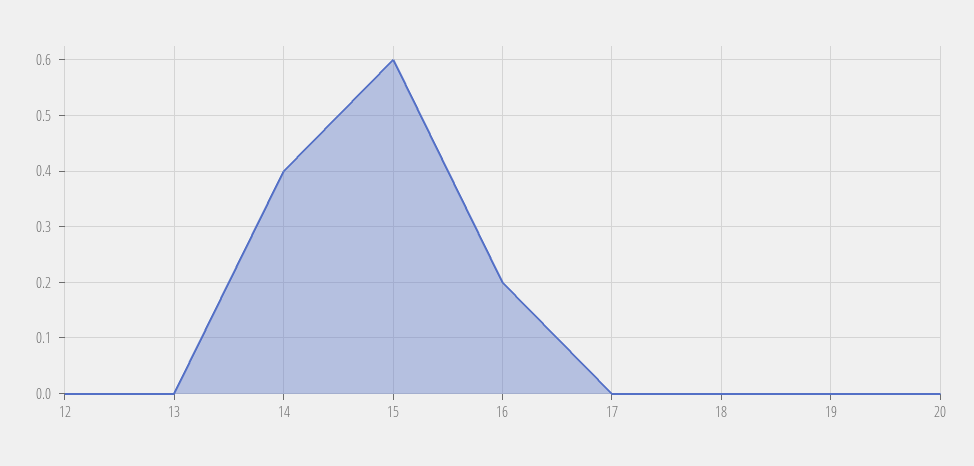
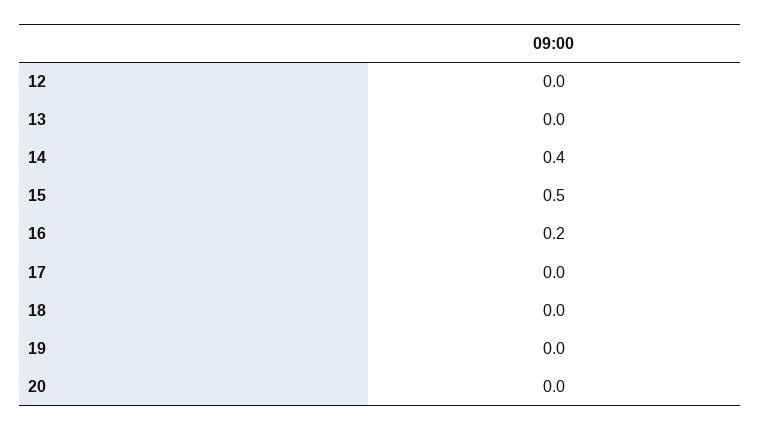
15: 0.6 -> 0.5

